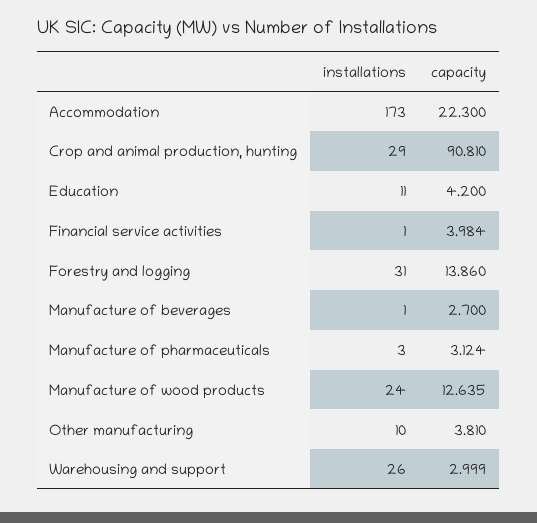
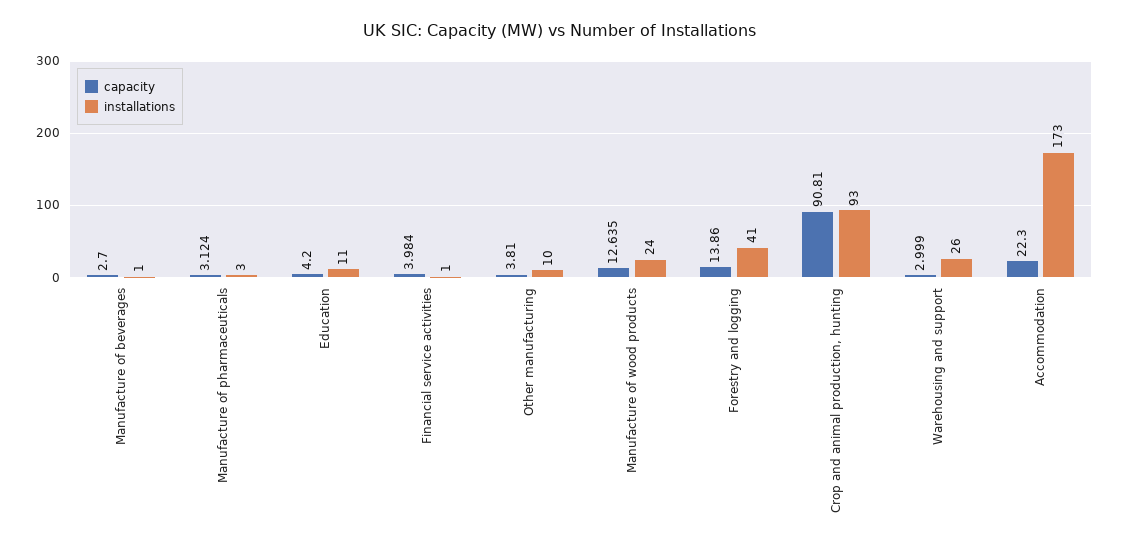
installations, Crop and animal production, hunting: 29 -> 93
installations, Forestry and logging: 31 -> 41

